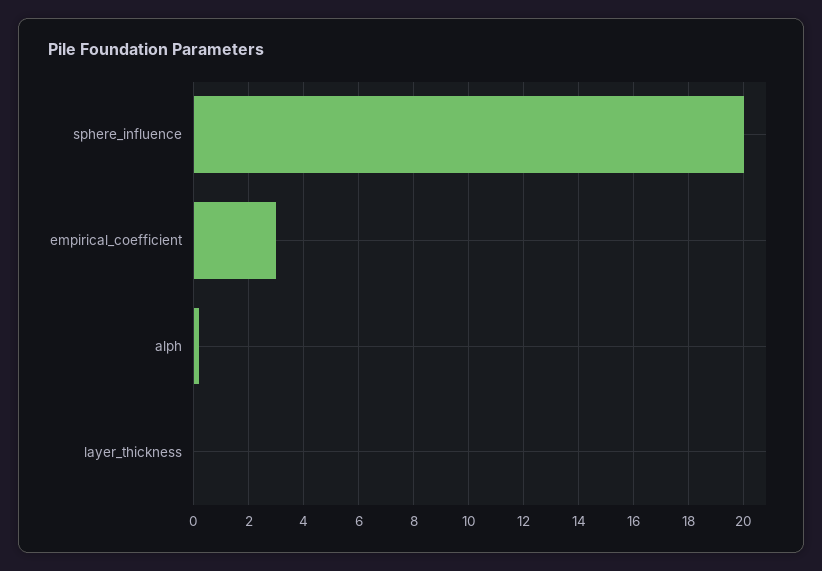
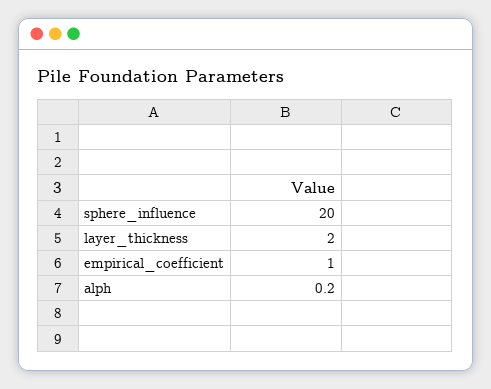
empirical_coefficient: 3 -> 1
layer_thickness: 0 -> 2

